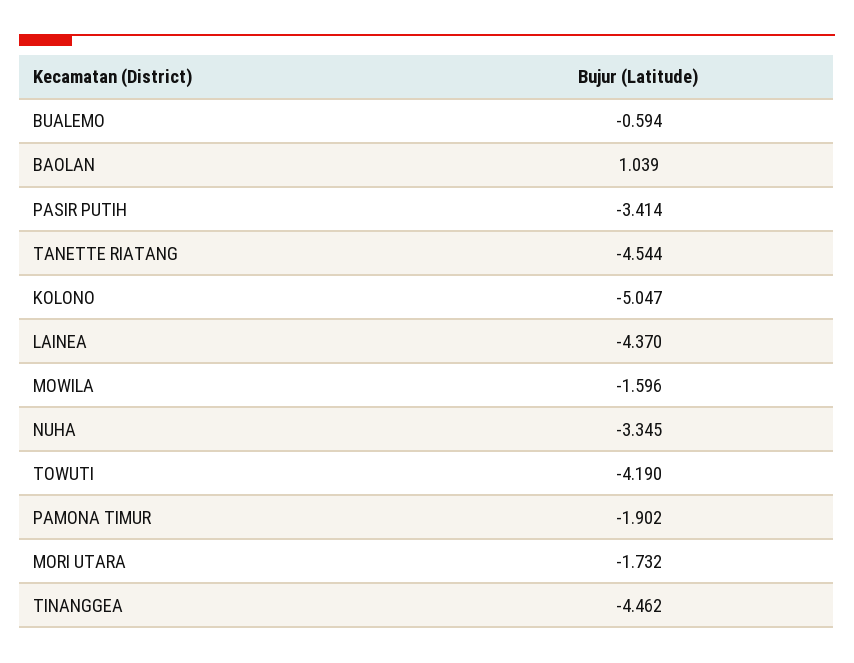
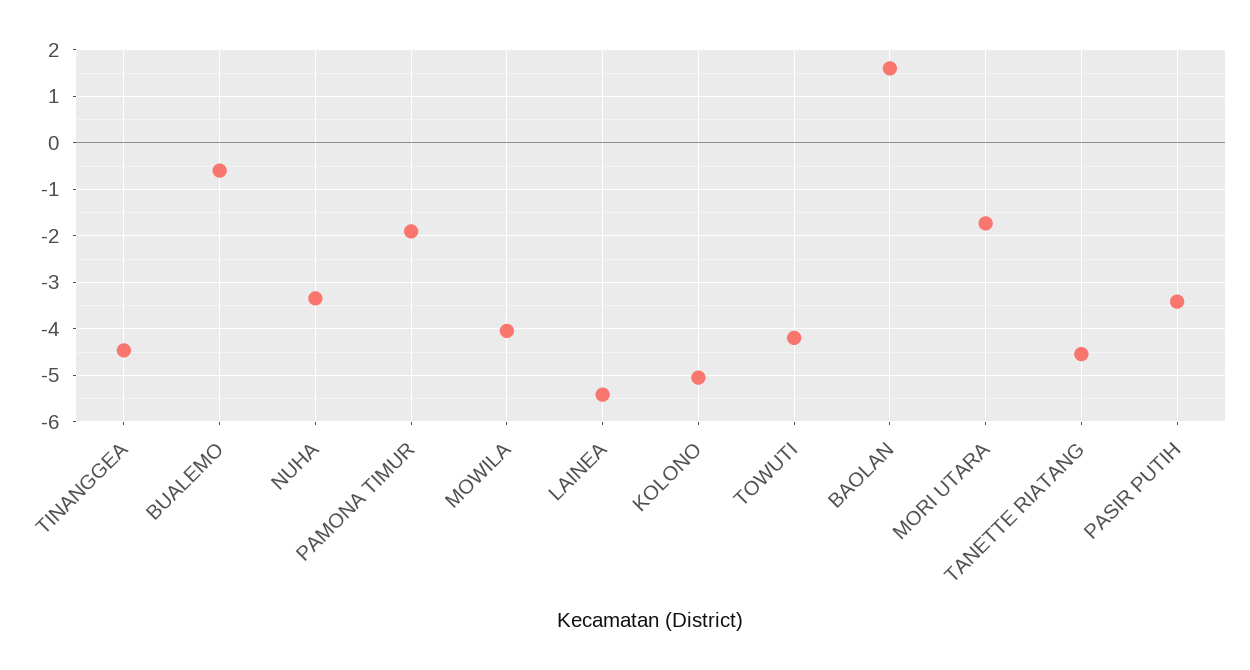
BAOLAN: 1.039 -> 1.6
LAINEA: -4.37 -> -5.4
MOWILA: -1.596 -> -4

